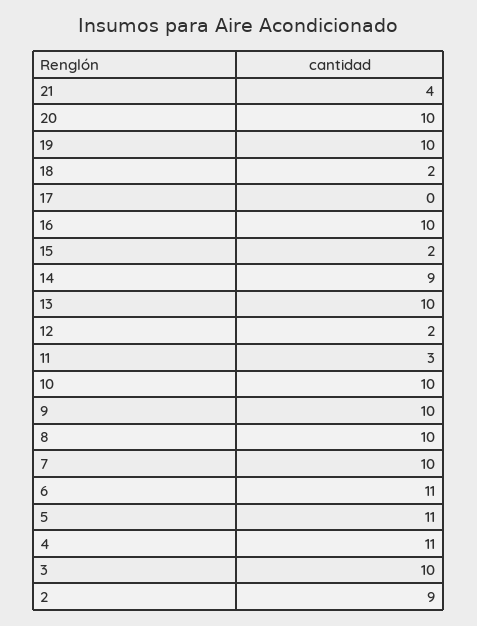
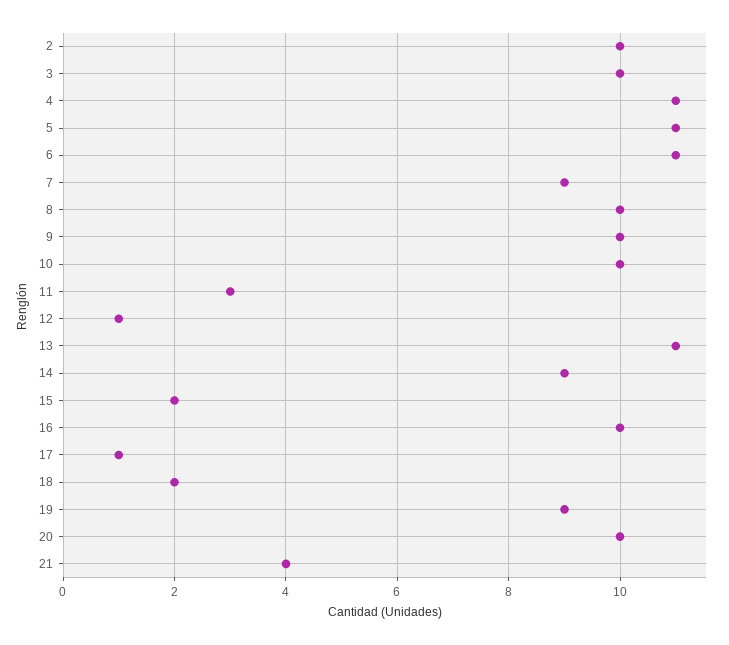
19: 10 -> 9
17: 0 -> 1
13: 10 -> 11
12: 2 -> 1
7: 10 -> 9
2: 9 -> 10

